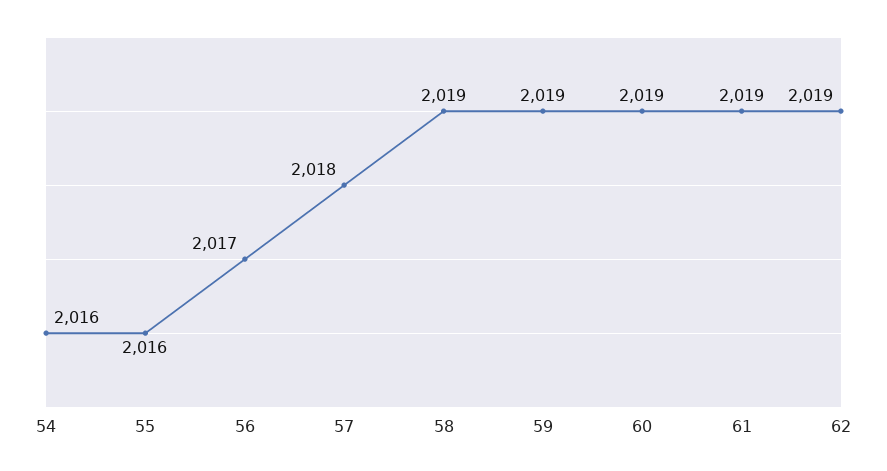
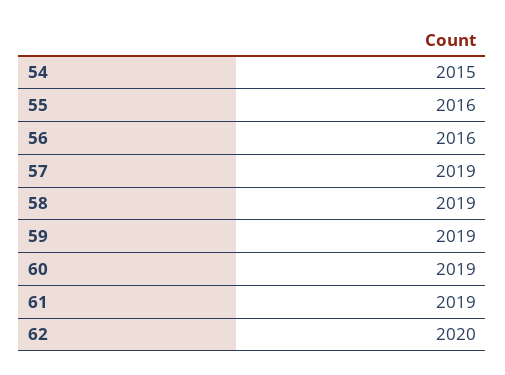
54: 2016 -> 2015
56: 2017 -> 2016
57: 2018 -> 2019
62: 2019 -> 2020

